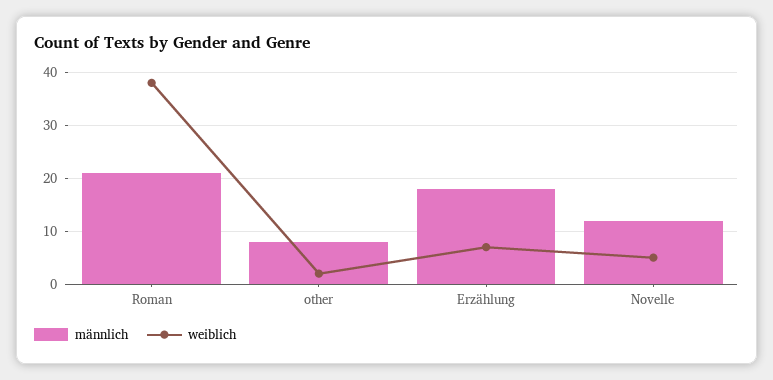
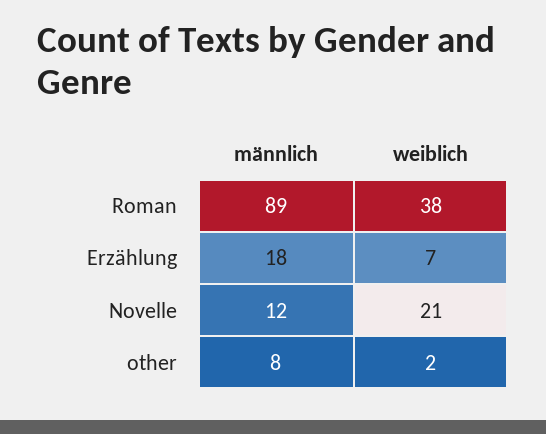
männlich, Roman: 20 -> 89
weiblich, Novelle: 5 -> 21

